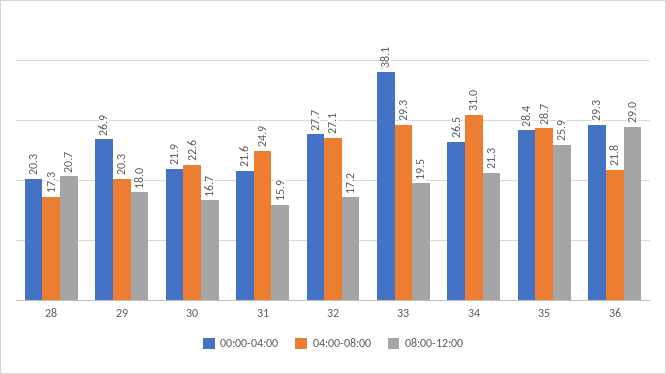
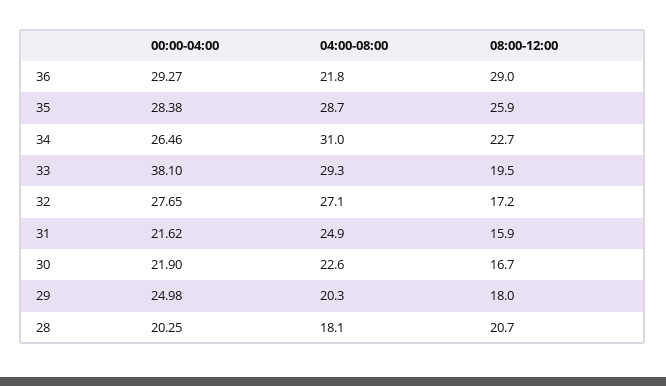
04:00-08:00, 28: 17.3 -> 18.1
00:00-04:00, 29: 26.9 -> 24.98
08:00-12:00, 34: 21.3 -> 22.7

